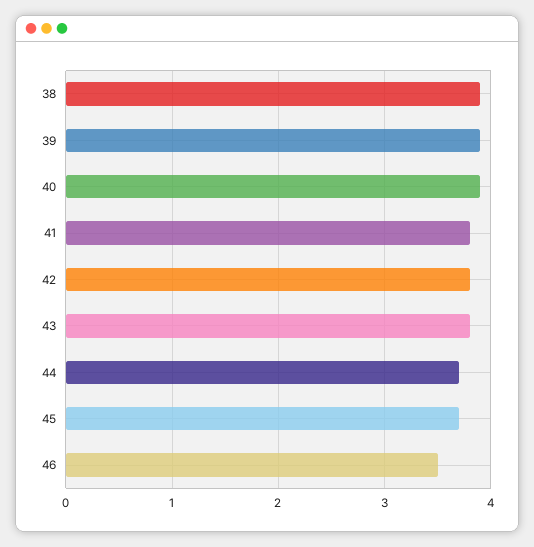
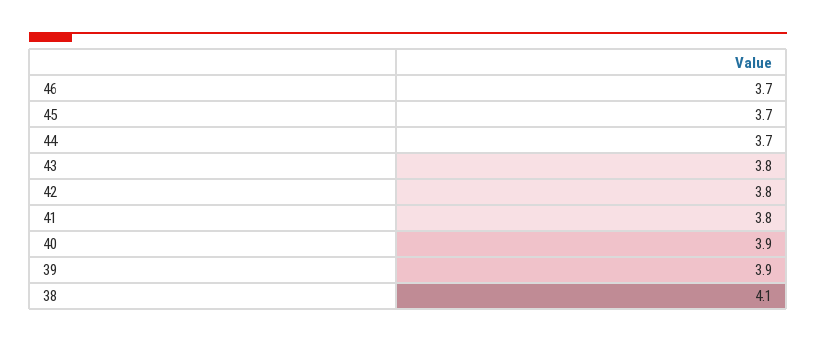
38: 3.9 -> 4.1
46: 3.5 -> 3.7

